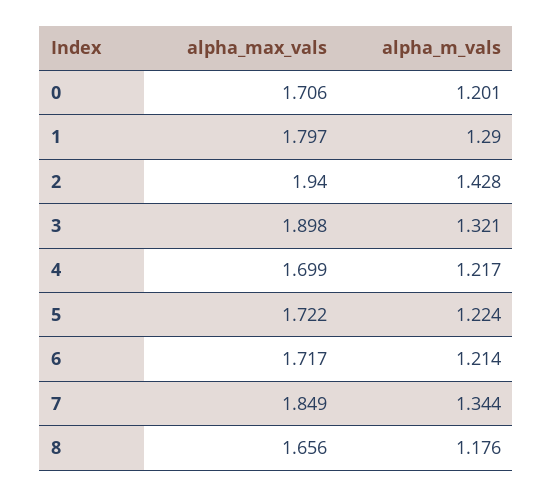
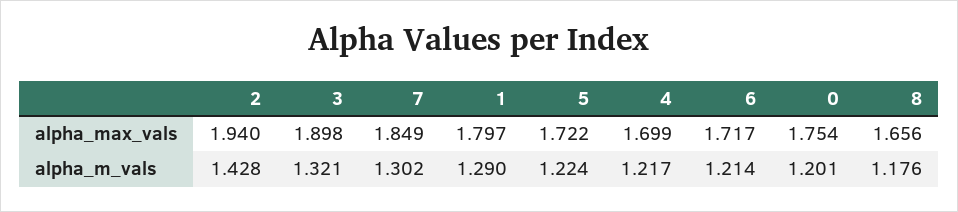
alpha_max_vals, 0: 1.706 -> 1.754
alpha_m_vals, 7: 1.344 -> 1.302

